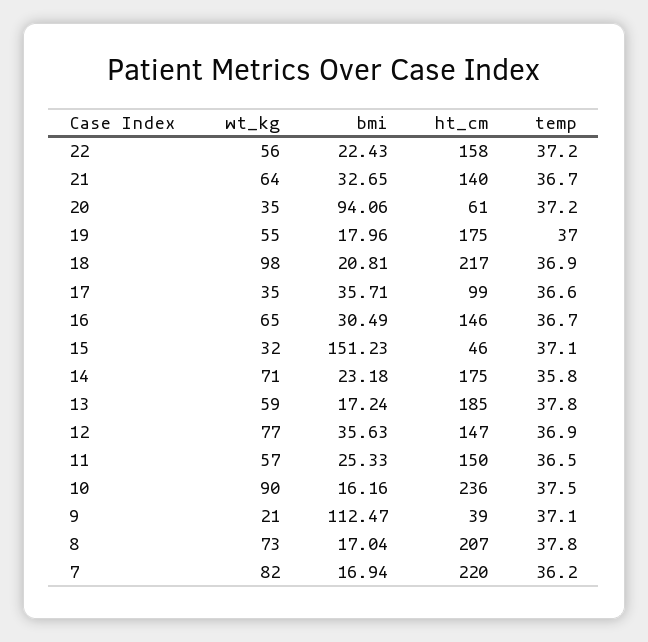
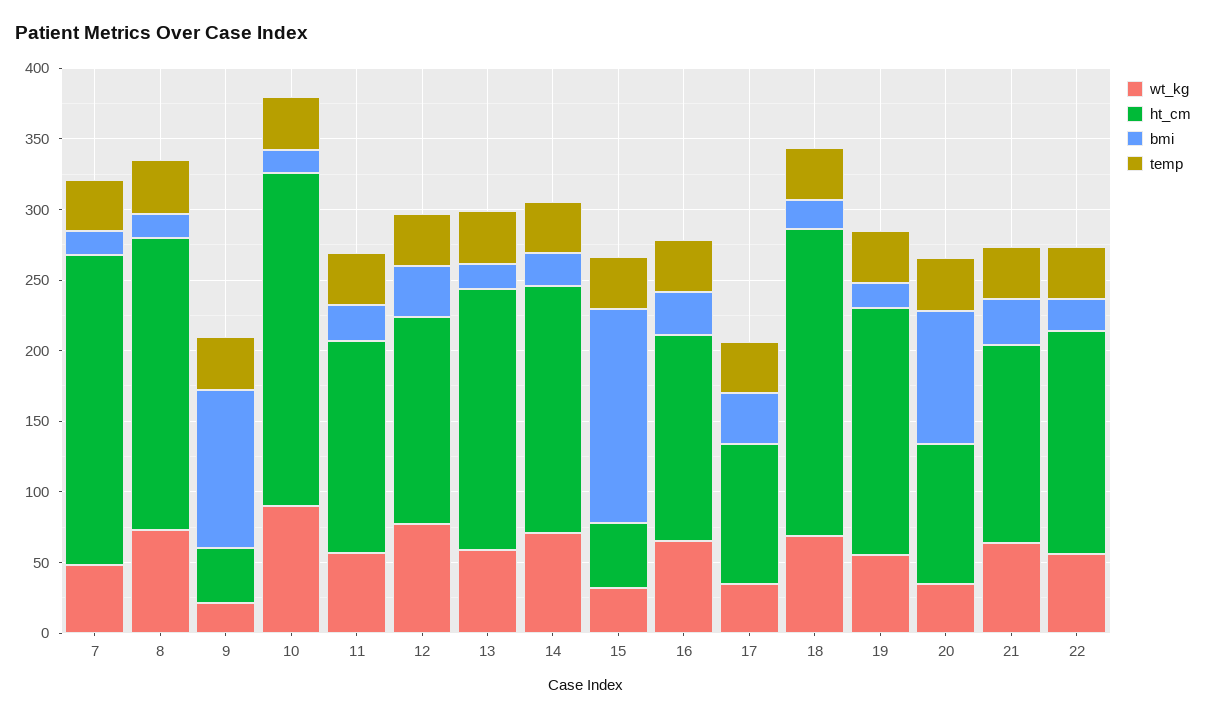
ht_cm, 20: 61 -> 100
wt_kg, 18: 98 -> 70
wt_kg, 7: 82 -> 50

